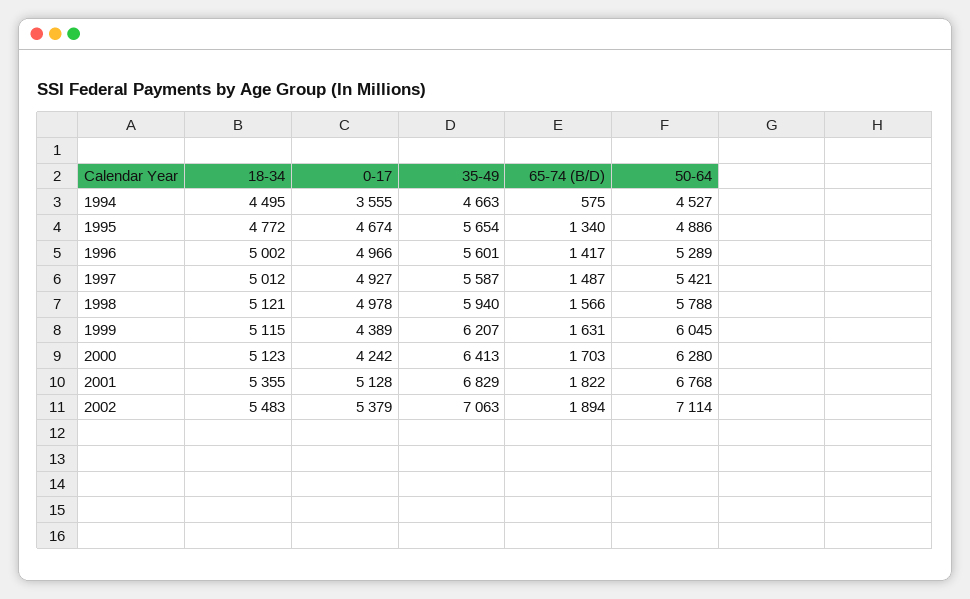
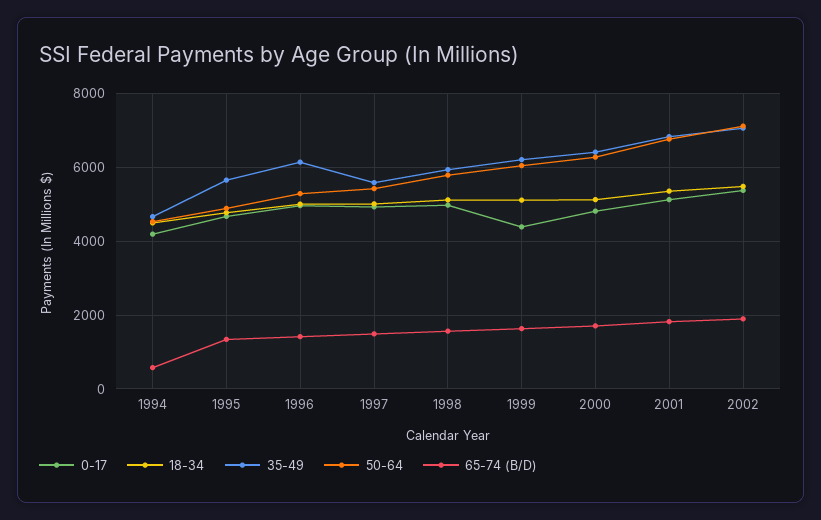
0-17, 1994: 3555 -> 4200
35-49, 1996: 5601 -> 6200
0-17, 2000: 4242 -> 4800

